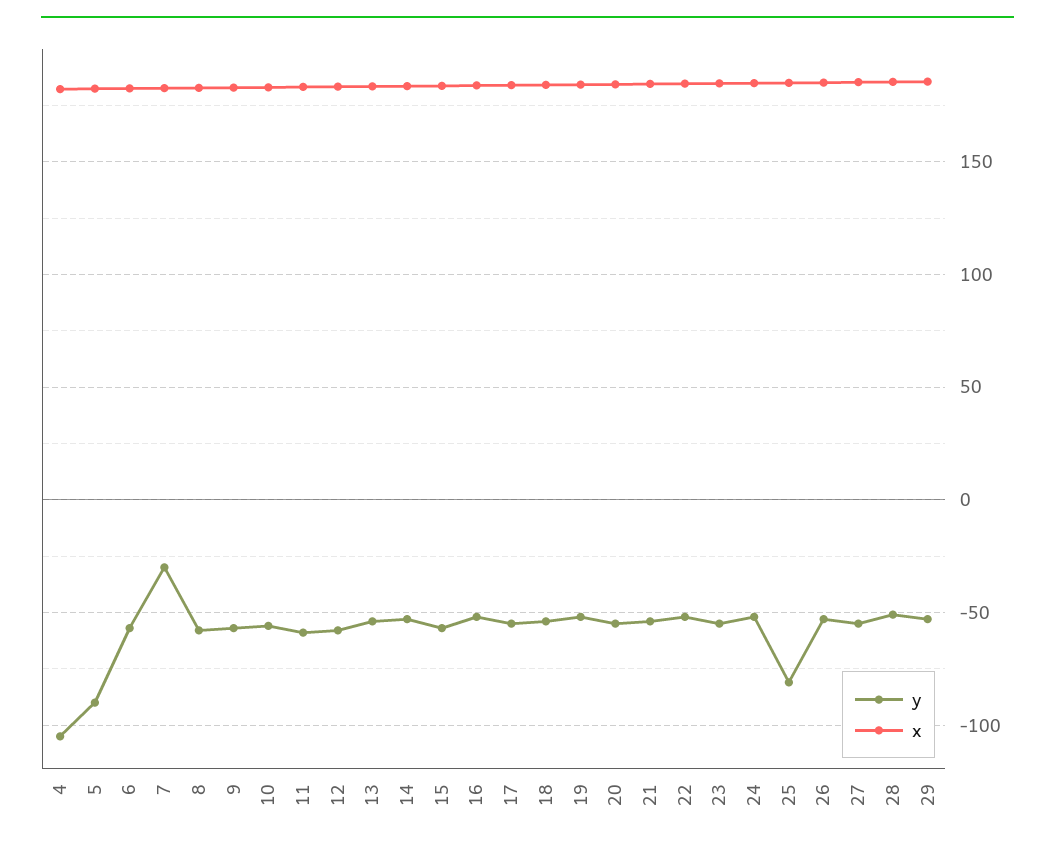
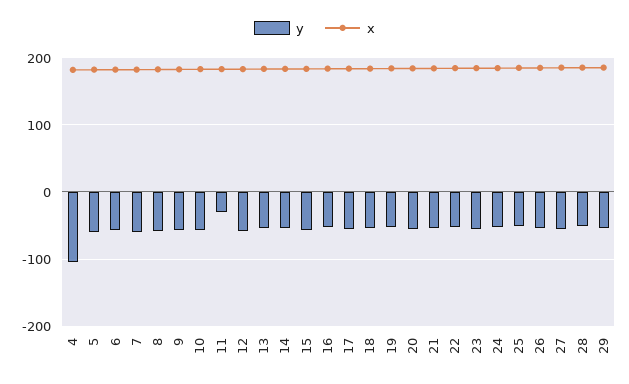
y, 5: -90 -> -60
y, 7: -30 -> -60
y, 11: -60 -> -30
y, 25: -80 -> -50

